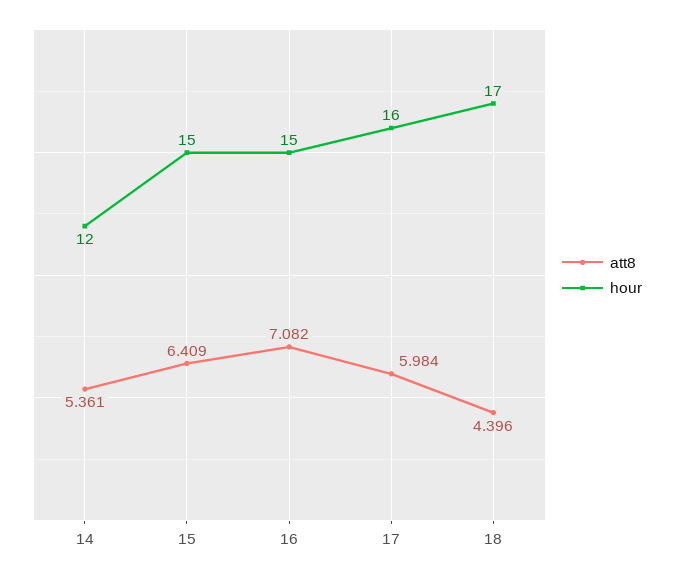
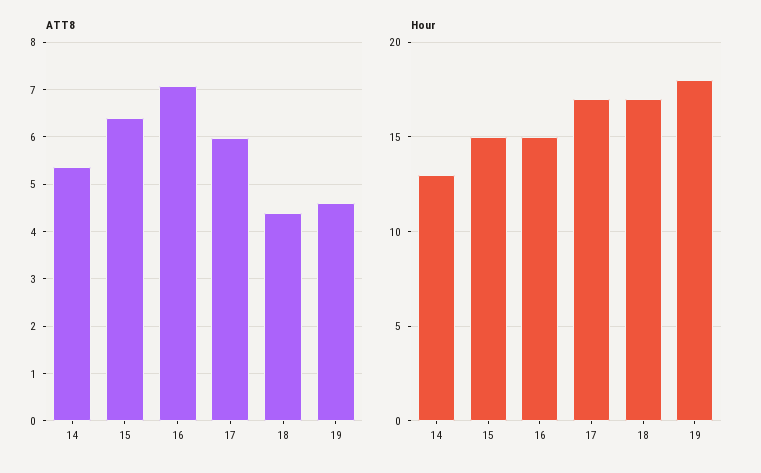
hour, 14: 12 -> 13
hour, 17: 16 -> 17
att8, 19: none -> 4.6
hour, 19: none -> 18

